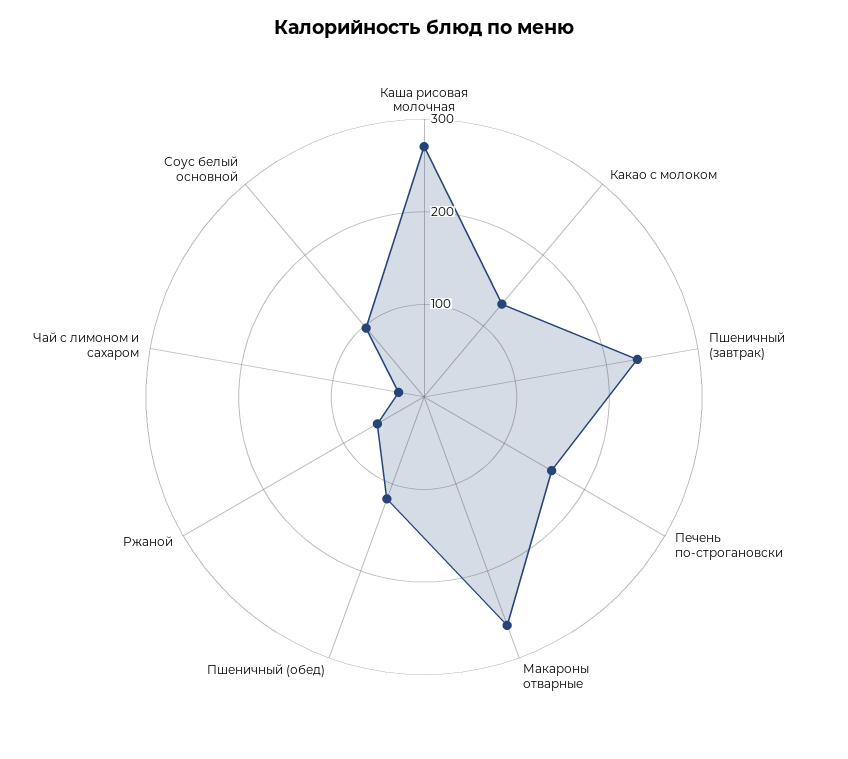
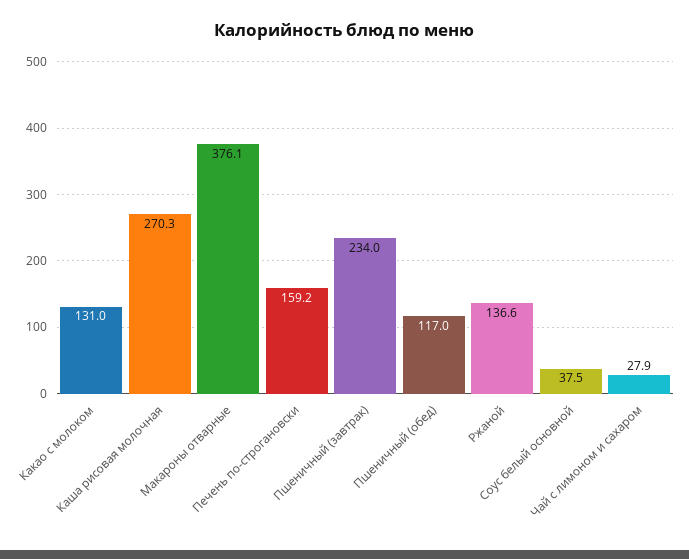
Макароны отварные: 260 -> 376.1
Ржаной: 60 -> 136.6
Соус белый основной: 100 -> 37.5

